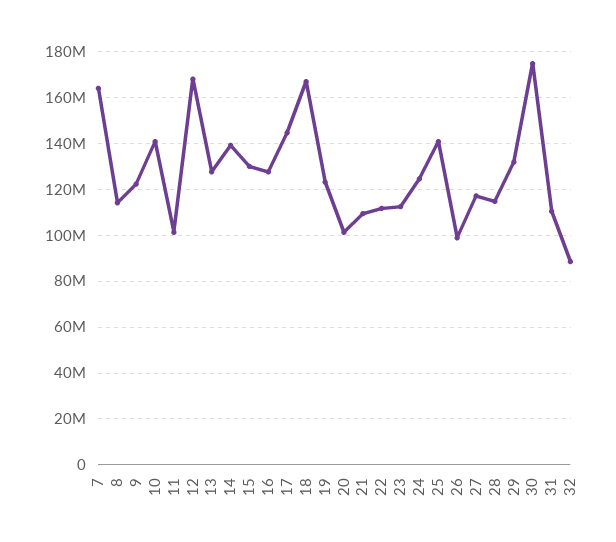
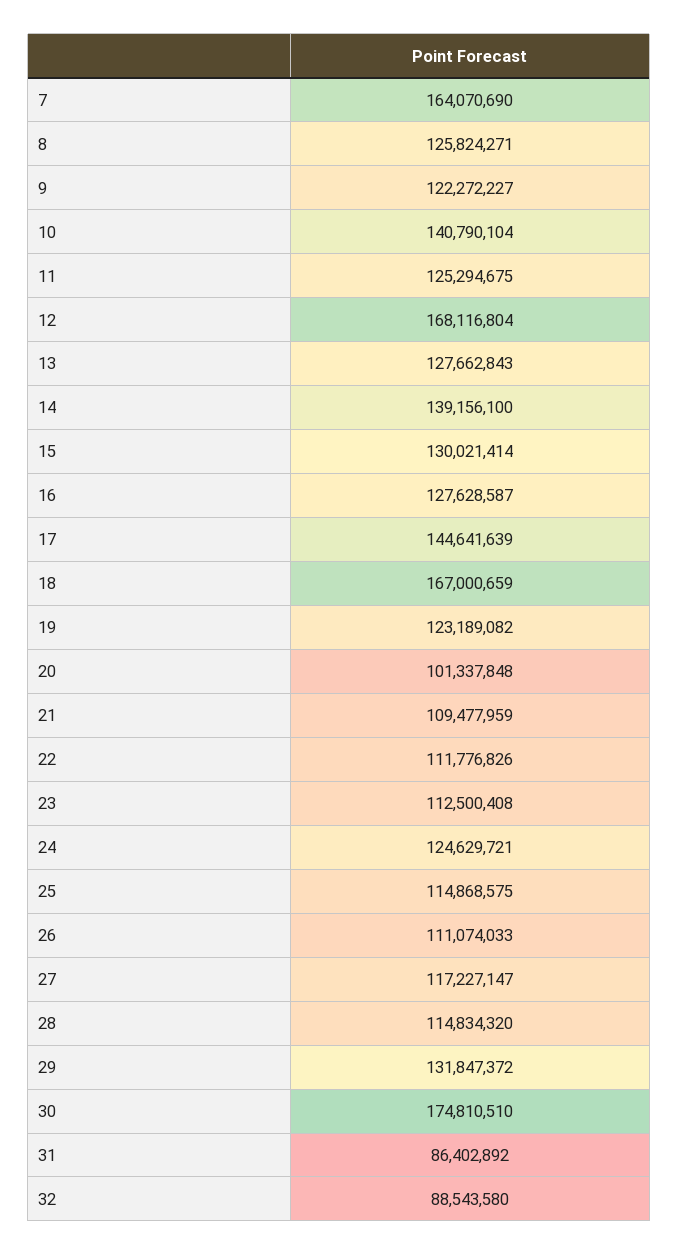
8: 115000000 -> 125824271
11: 100000000 -> 125294675
25: 140000000 -> 114868575
26: 100000000 -> 111074033
31: 110000000 -> 86402892

